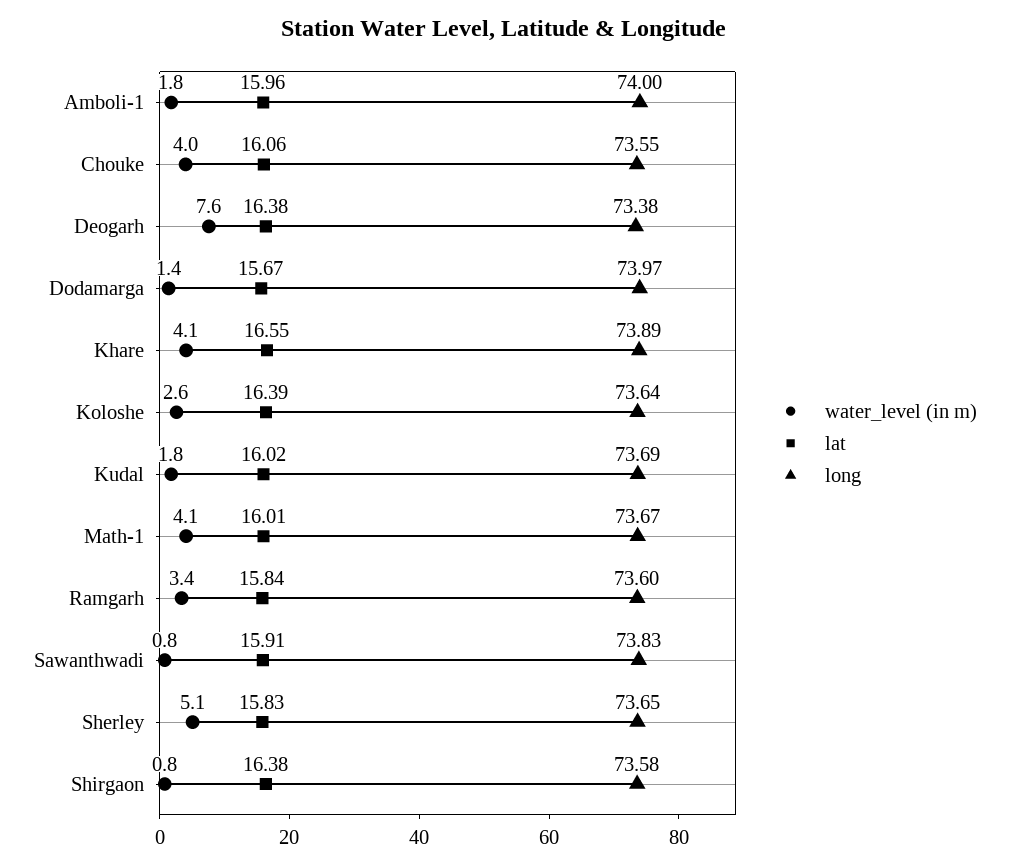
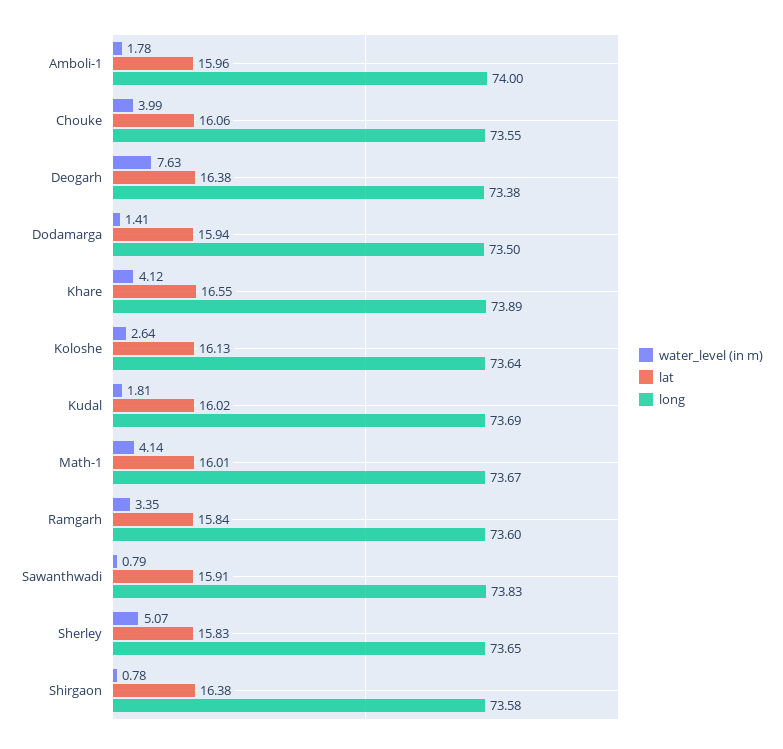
lat, Dodamarga: 15.67 -> 15.94
long, Dodamarga: 73.97 -> 73.5
lat, Koloshe: 16.39 -> 16.13

